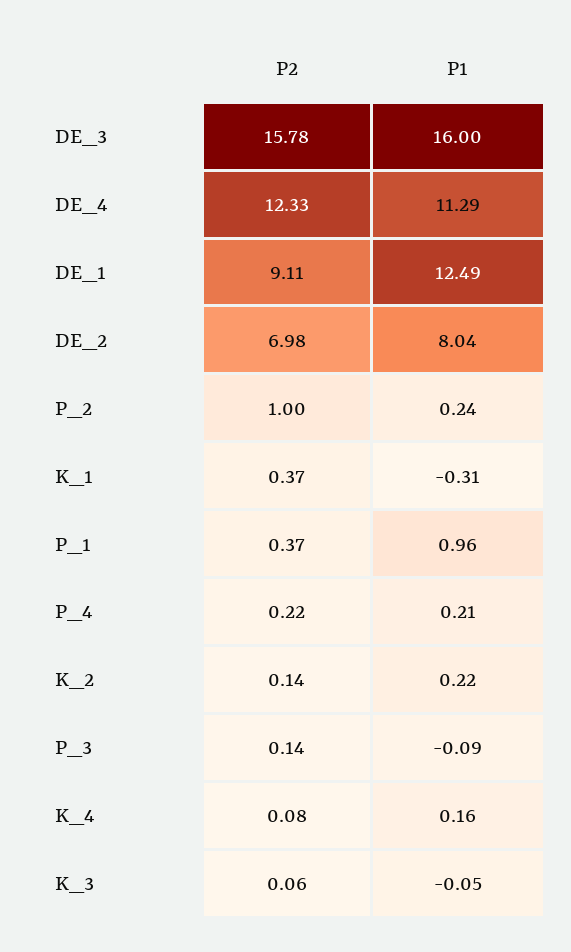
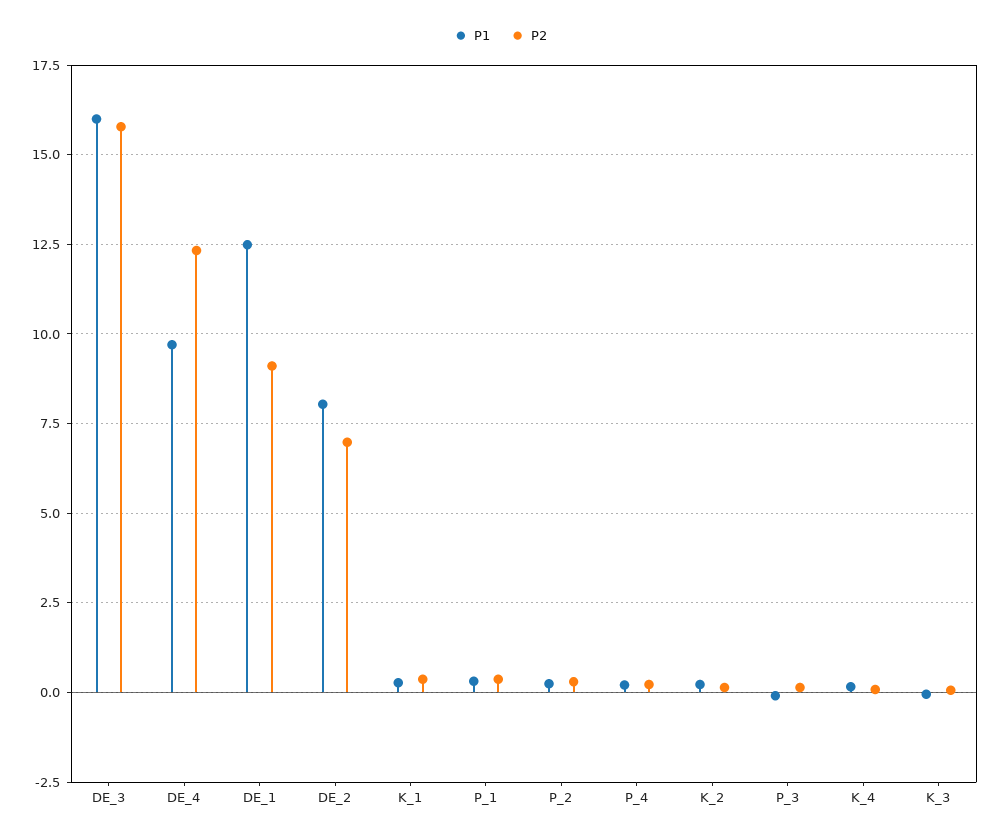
P1, DE_4: 11.29 -> 9.75
P2, P_2: 1 -> 0.25
P1, K_1: -0.31 -> 0.25
P1, P_1: 0.96 -> 0.25

